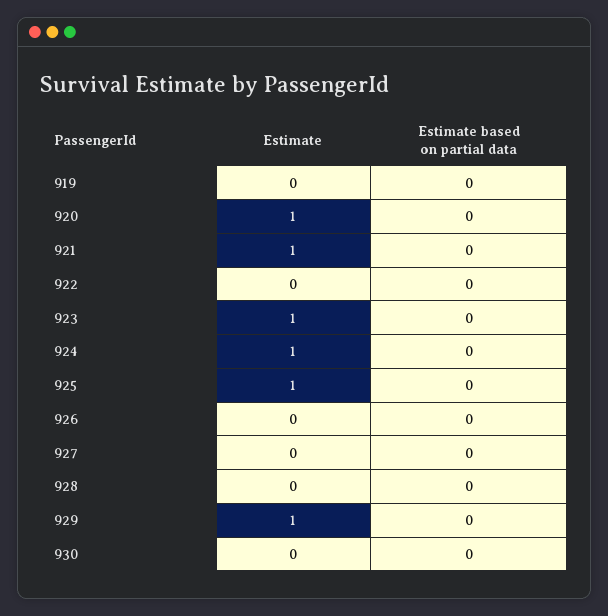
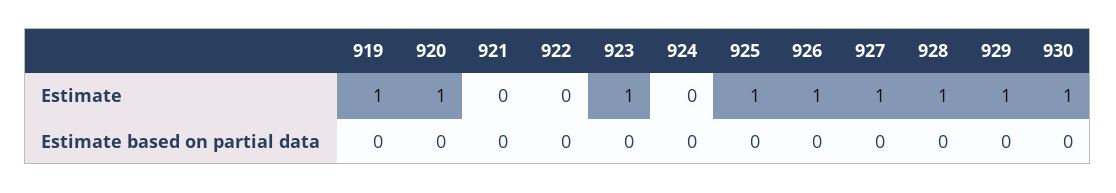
Estimate, 919: 0 -> 1
Estimate, 921: 1 -> 0
Estimate, 924: 1 -> 0
Estimate, 926: 0 -> 1
Estimate, 927: 0 -> 1
Estimate, 928: 0 -> 1
Estimate, 930: 0 -> 1

